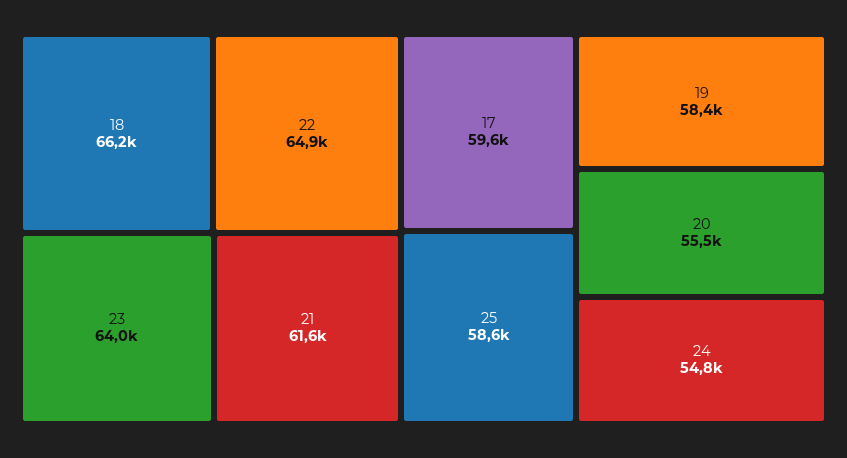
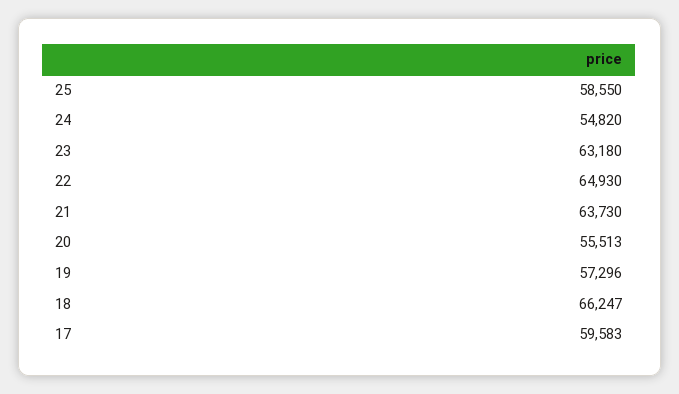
23: 64000 -> 63180
21: 61600 -> 63730
19: 58400 -> 57296

